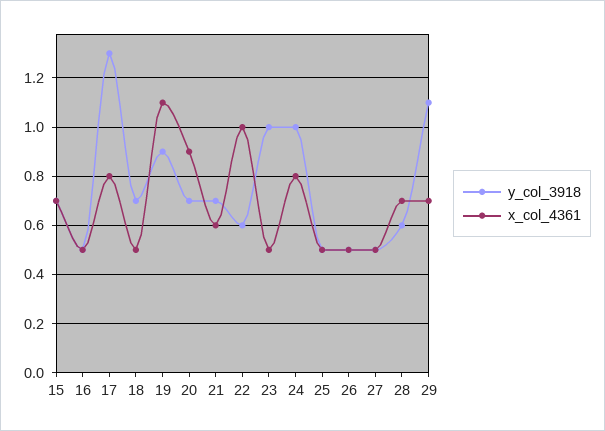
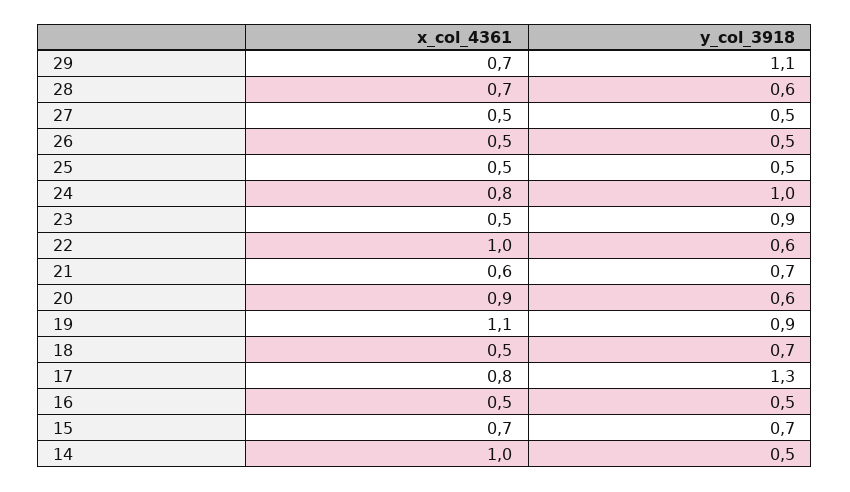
y_col_3918, 20: 0.7 -> 0.6
y_col_3918, 23: 1 -> 0.9
x_col_4361, 14: none -> 1
y_col_3918, 14: none -> 0.5

